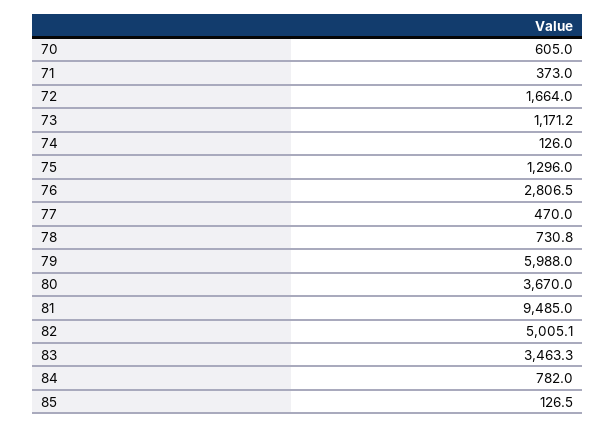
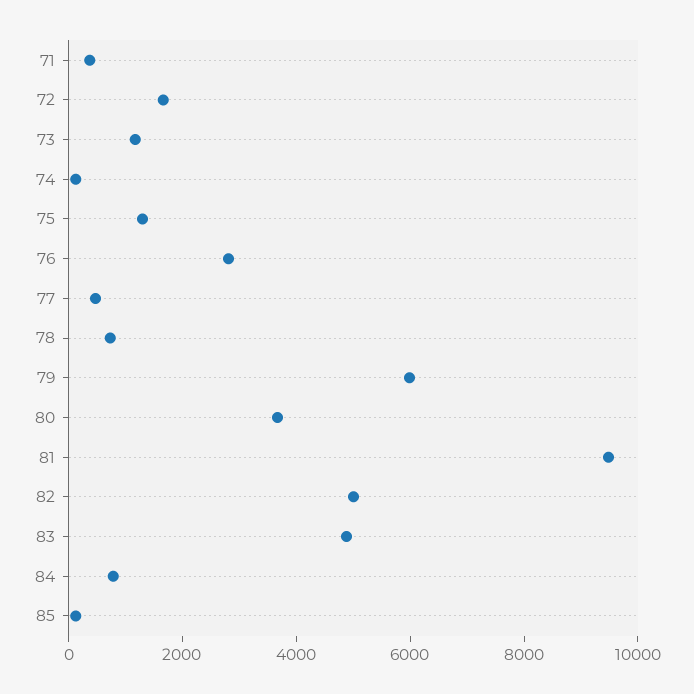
70: 605 -> none
83: 3463.3 -> 5000

